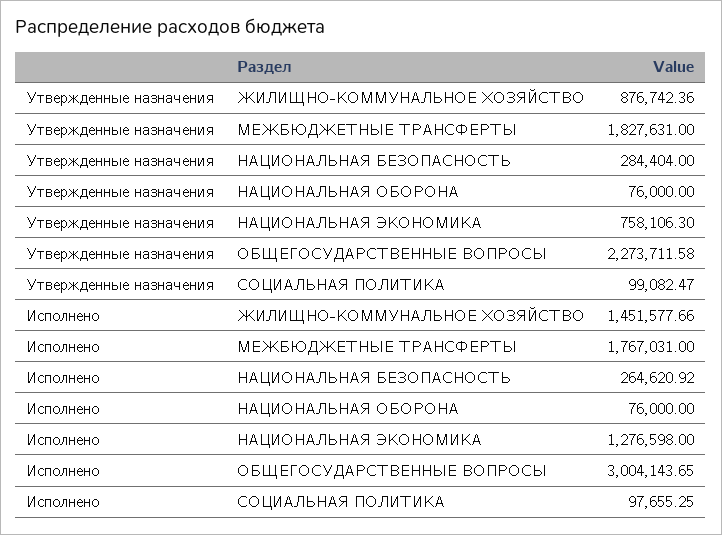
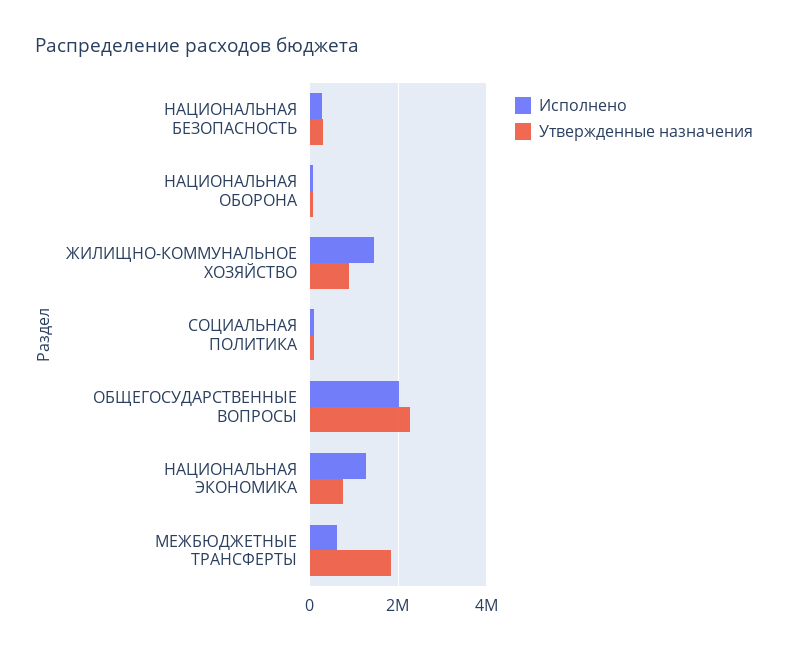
Исполнено, МЕЖБЮДЖЕТНЫЕ ТРАНСФЕРТЫ: 1767031 -> 600000
Исполнено, ОБЩЕГОСУДАРСТВЕННЫЕ ВОПРОСЫ: 3004143.65 -> 2000000

